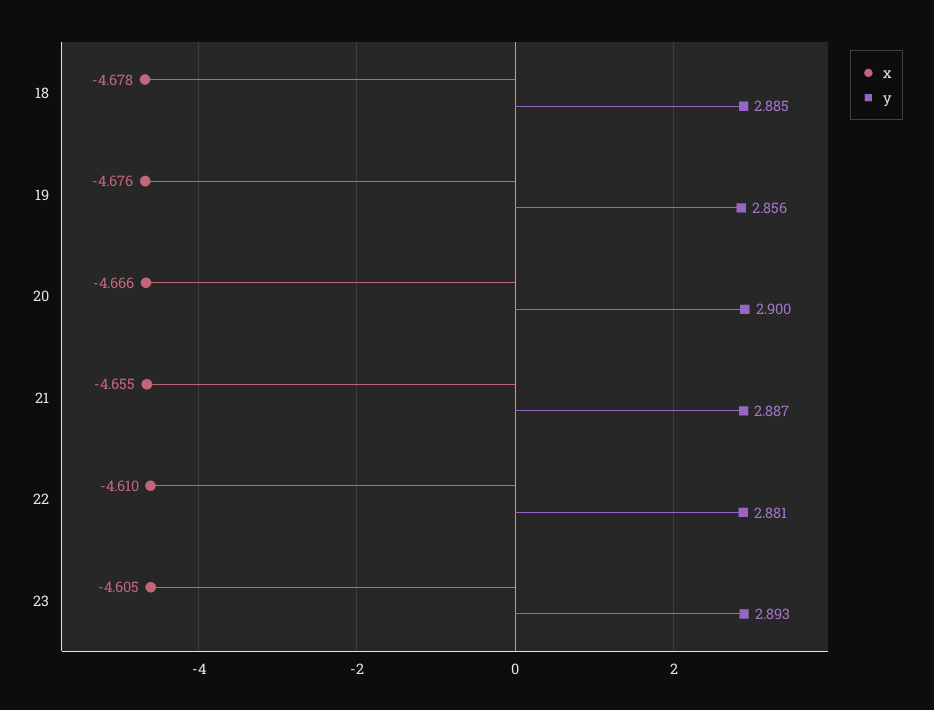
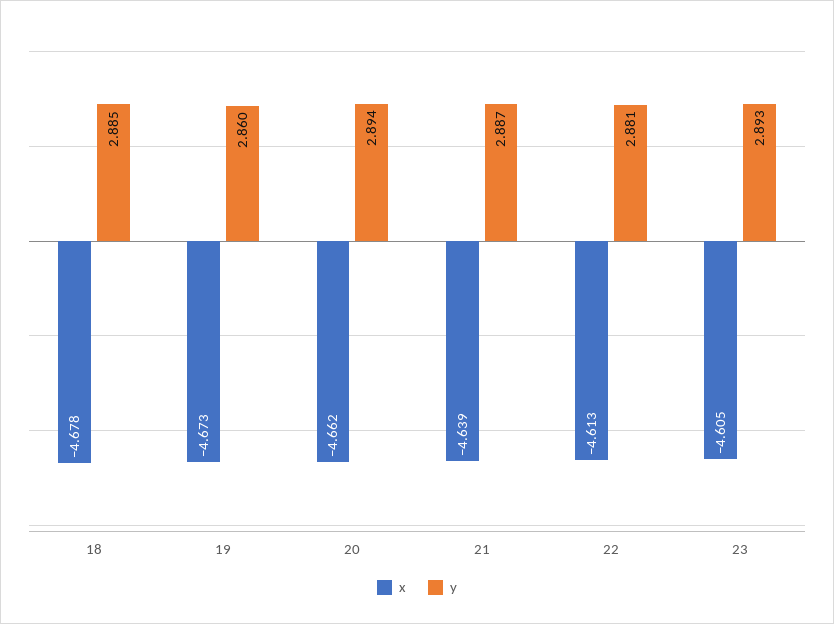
x, 19: -4.676 -> -4.673
y, 19: 2.856 -> 2.86
x, 20: -4.666 -> -4.662
y, 20: 2.9 -> 2.894
x, 21: -4.655 -> -4.639
x, 22: -4.61 -> -4.613

